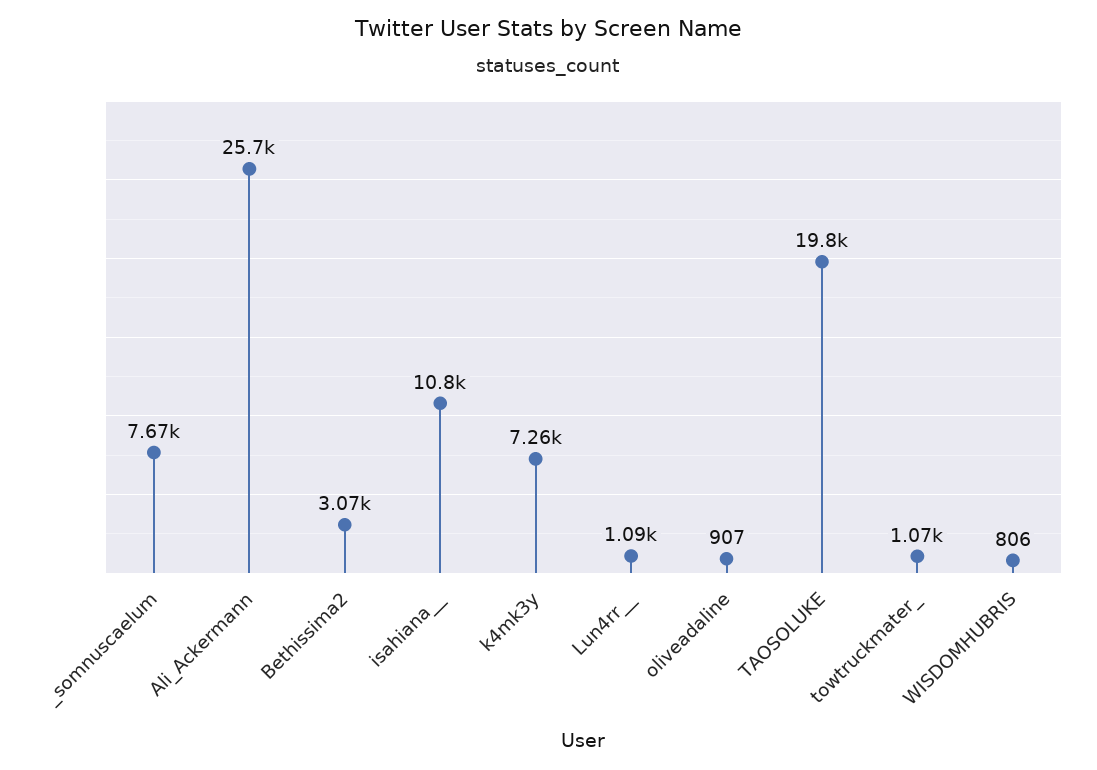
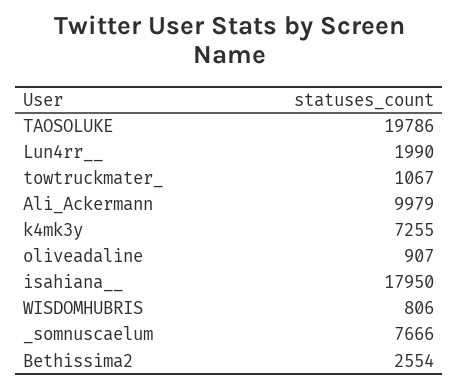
Ali_Ackermann: 25700 -> 9979
Bethissima2: 3070 -> 2554
isahiana__: 10800 -> 17950
Lun4rr__: 1090 -> 1990

